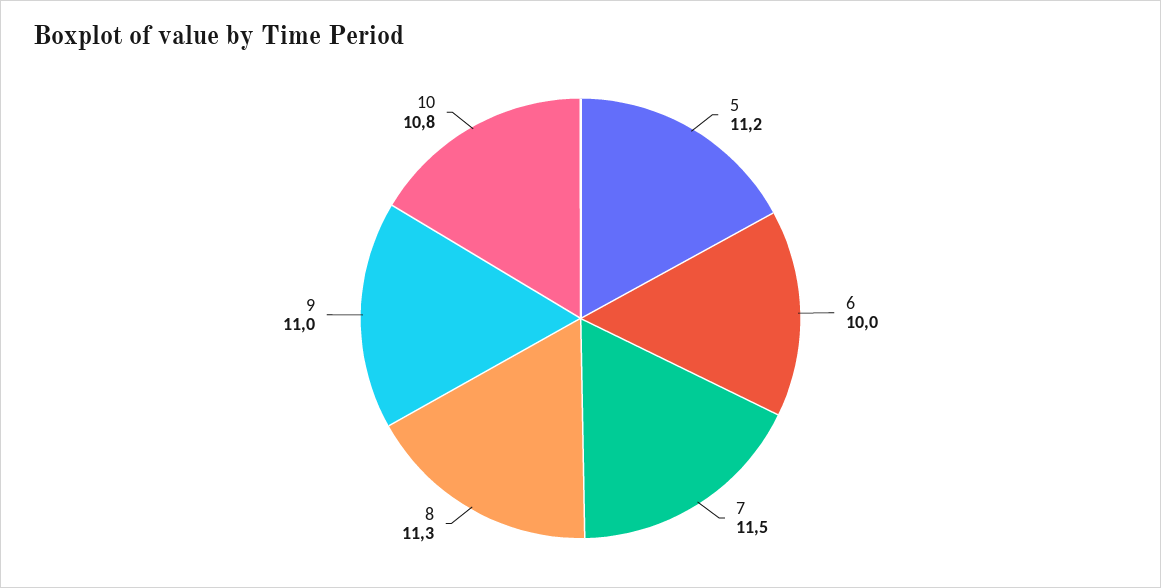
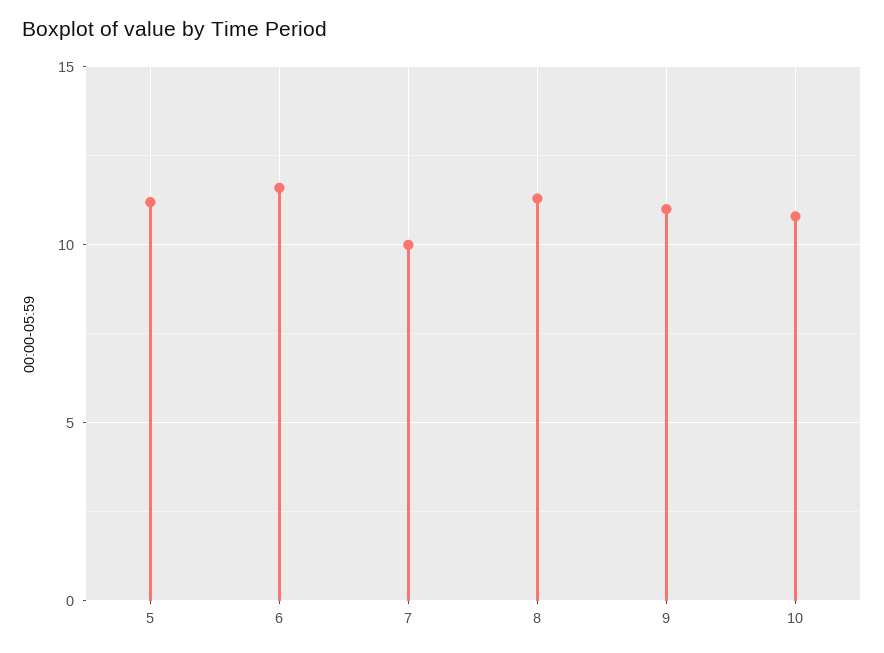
6: 10 -> 11.5
7: 11.5 -> 10

